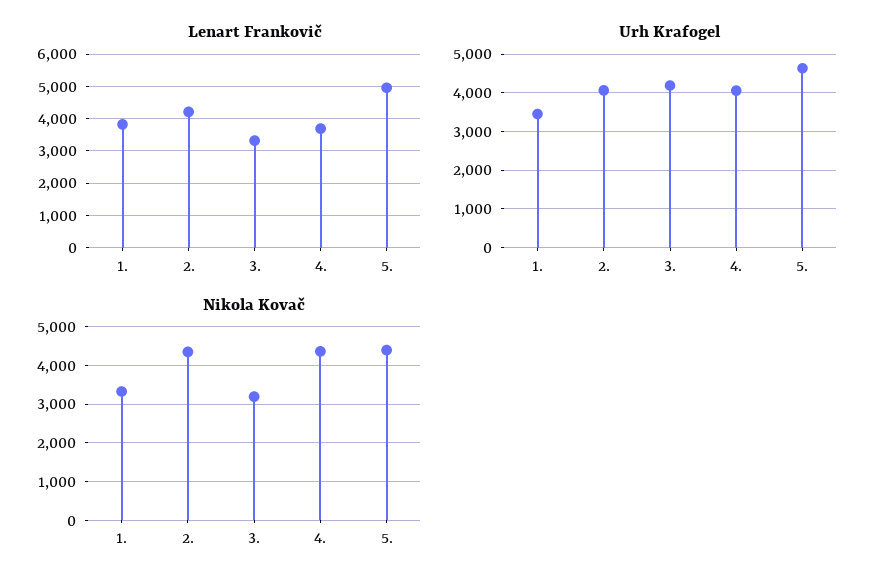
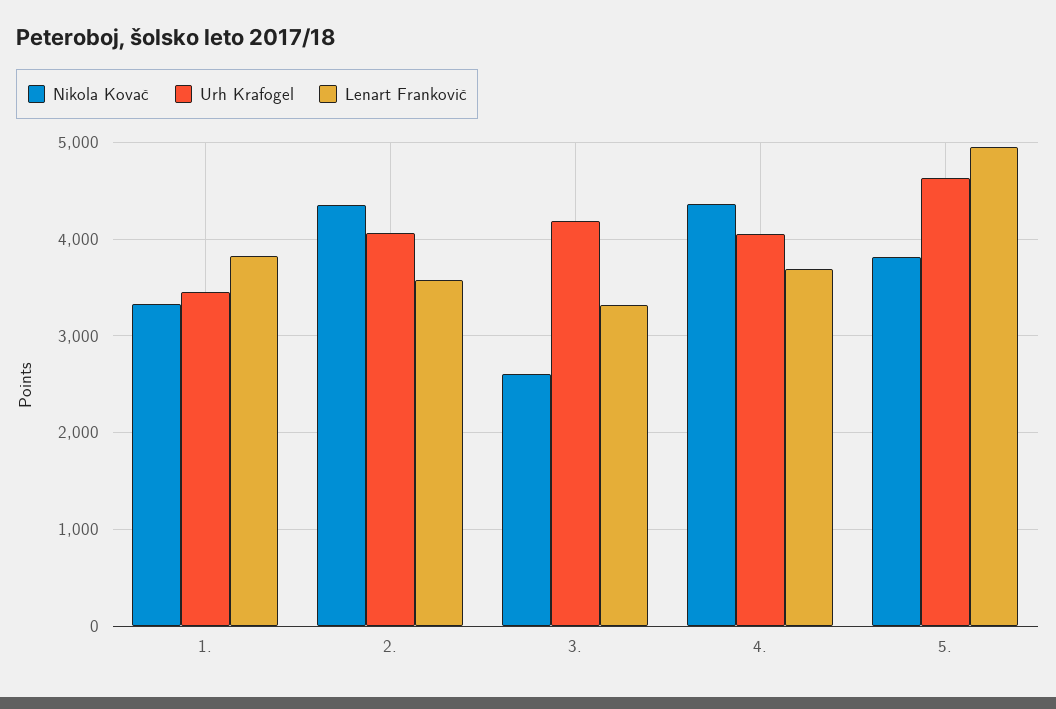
Lenart Frankovič, 2.: 4200 -> 3600
Nikola Kovač, 3.: 3200 -> 2600
Nikola Kovač, 5.: 4400 -> 3800

